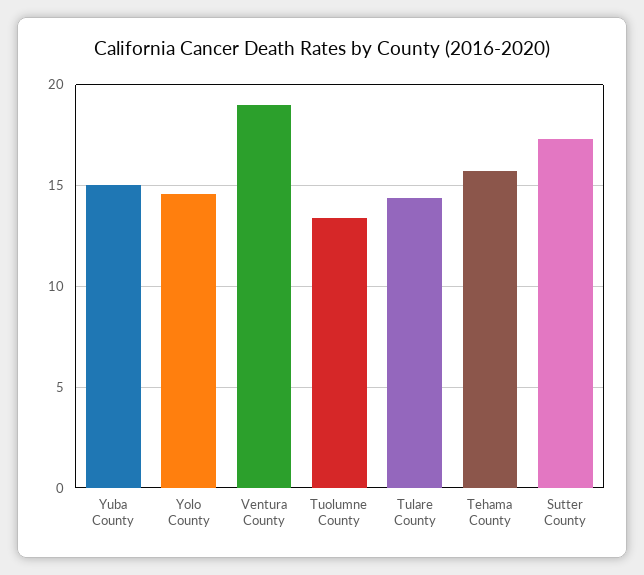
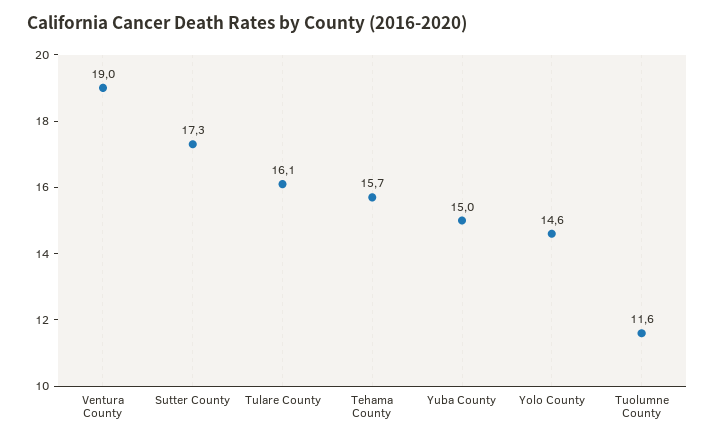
Tuolumne County: 13.5 -> 11.6
Tulare County: 14.5 -> 16.1

